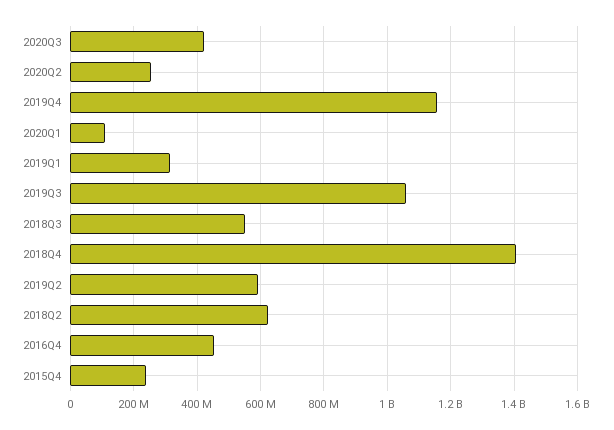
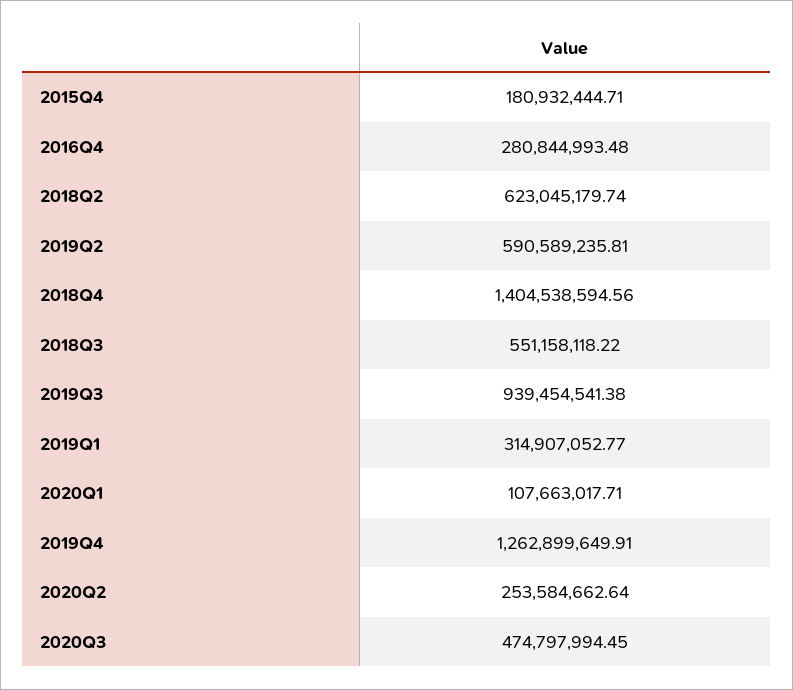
2020Q3: 420000000 -> 474797994.45
2019Q4: 1160000000 -> 1262899649.91
2019Q3: 1060000000 -> 939454541.38
2016Q4: 460000000 -> 280844993.48
2015Q4: 240000000 -> 180932444.71

